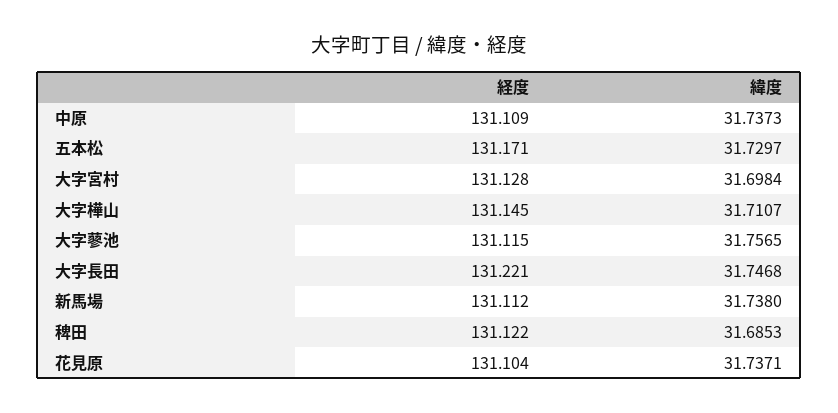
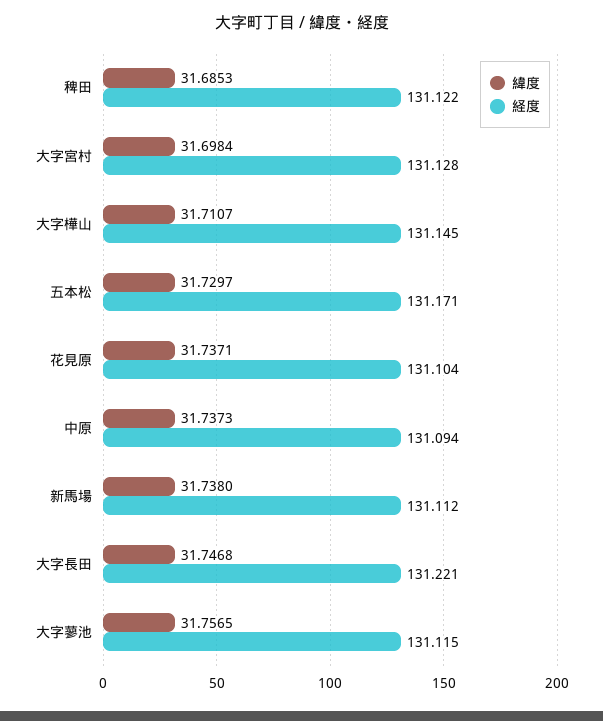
経度, 中原: 131.109 -> 131.094

